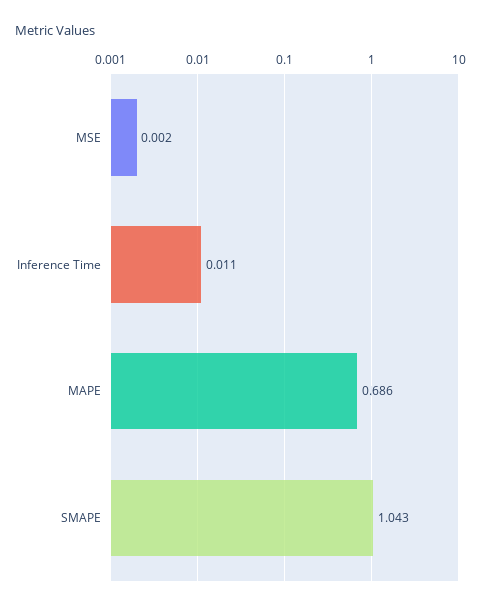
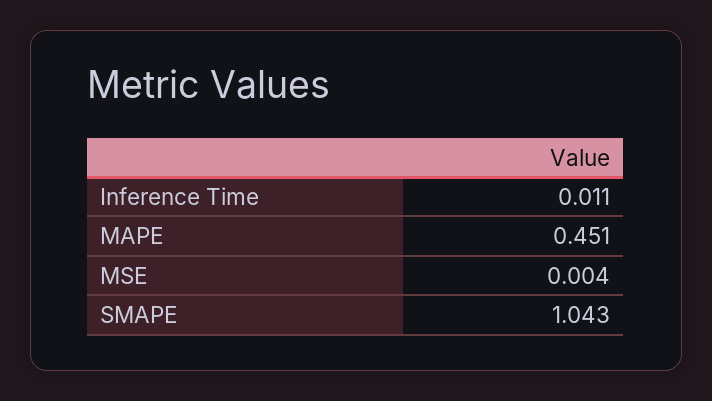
MSE: 0.002 -> 0.004
MAPE: 0.686 -> 0.451

